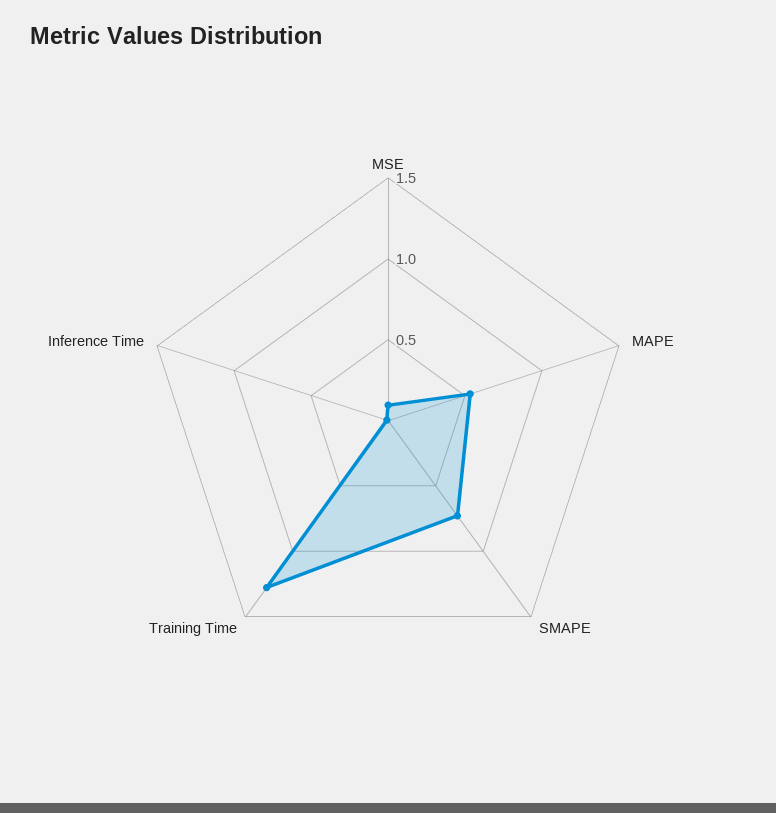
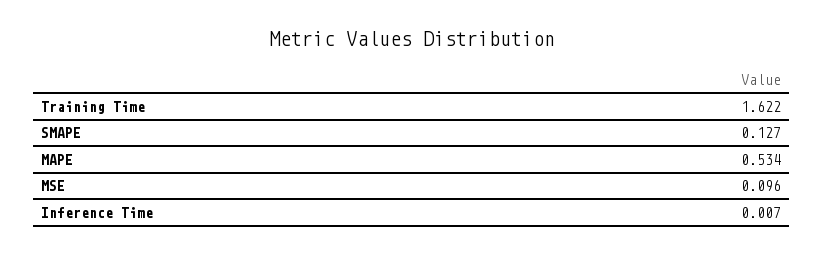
SMAPE: 0.7 -> 0.127
Training Time: 1.3 -> 1.622

